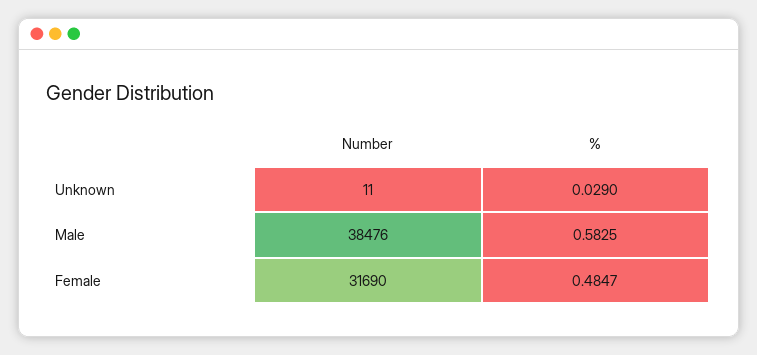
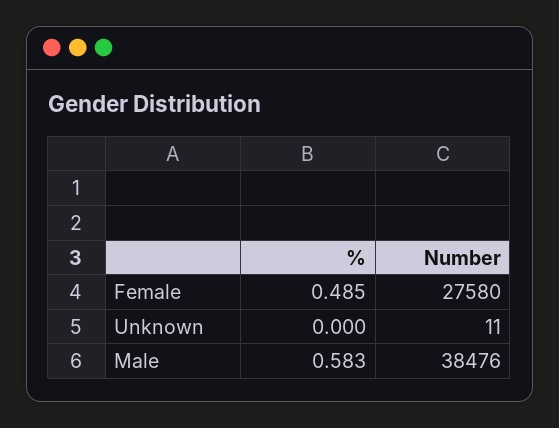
%, Unknown: 0.029 -> 0
Number, Female: 31690 -> 27580

